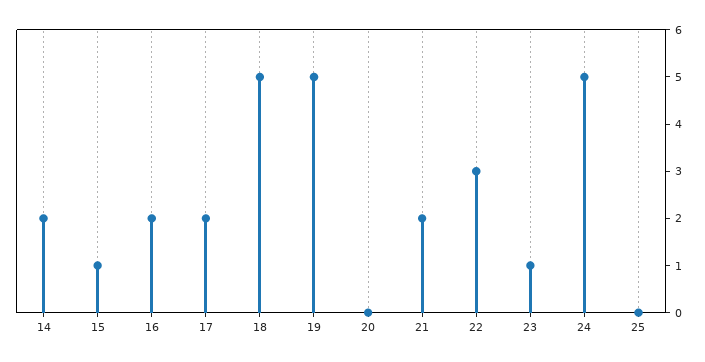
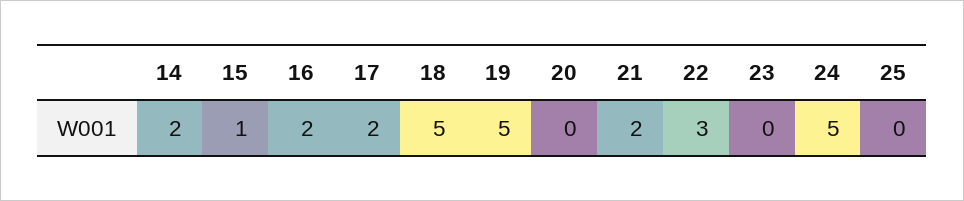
23: 1 -> 0

